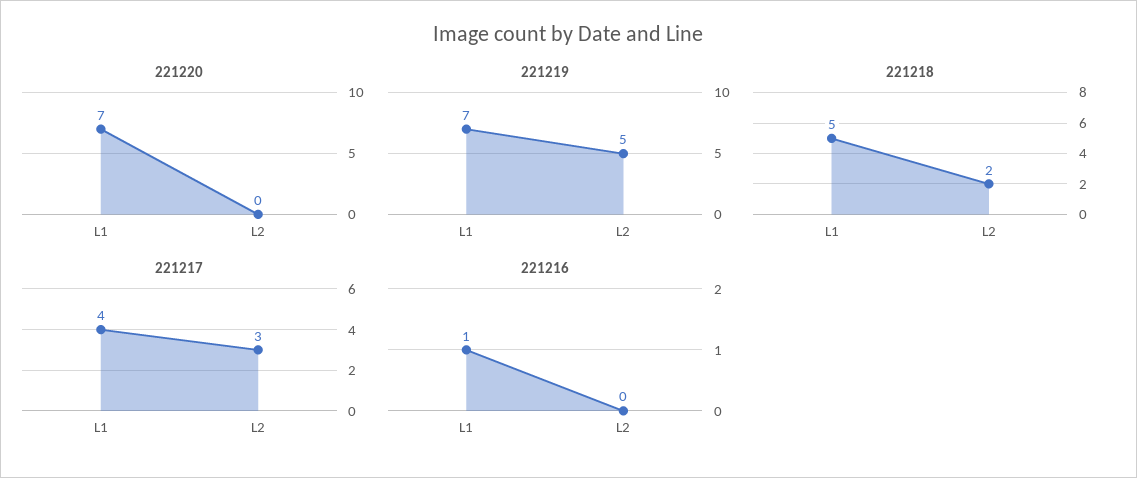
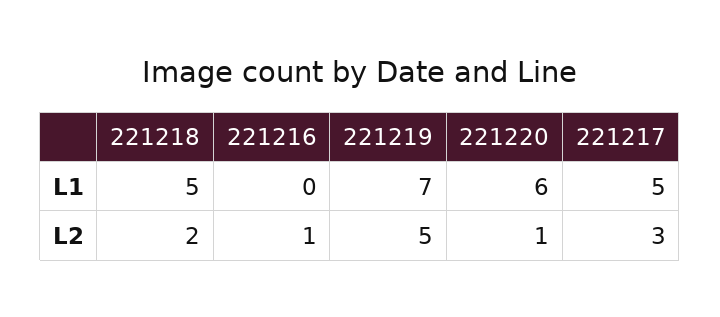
221220, L1: 7 -> 6
221220, L2: 0 -> 1
221217, L1: 4 -> 5
221216, L1: 1 -> 0
221216, L2: 0 -> 1

